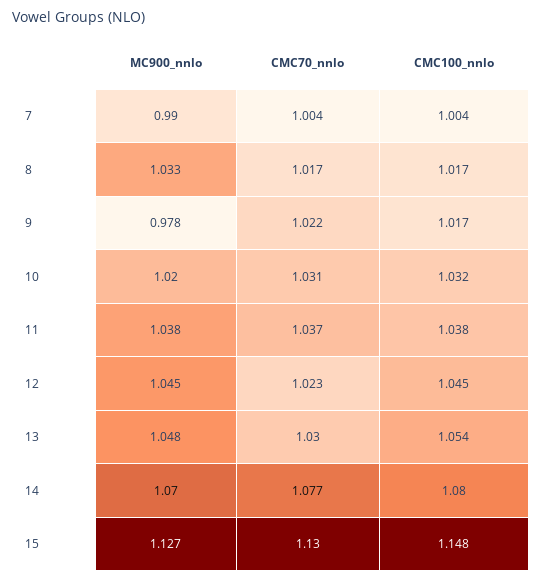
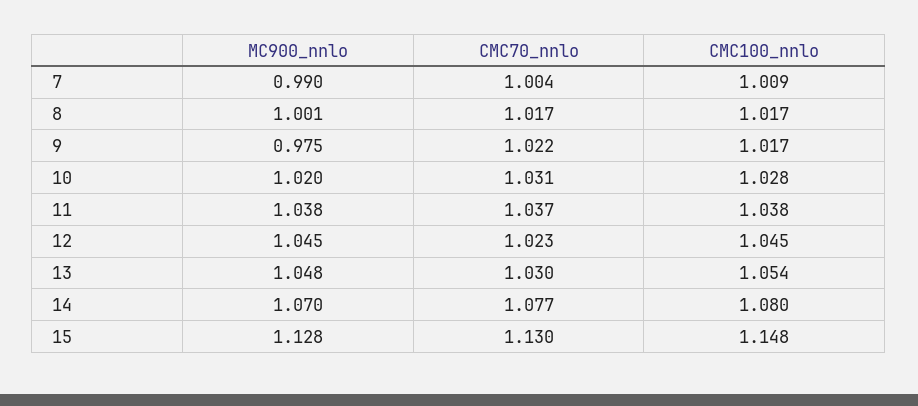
CMC100_nnlo, 7: 1.004 -> 1.009
MC900_nnlo, 8: 1.033 -> 1.001
MC900_nnlo, 9: 0.978 -> 0.975
CMC100_nnlo, 10: 1.032 -> 1.028
MC900_nnlo, 15: 1.127 -> 1.128

